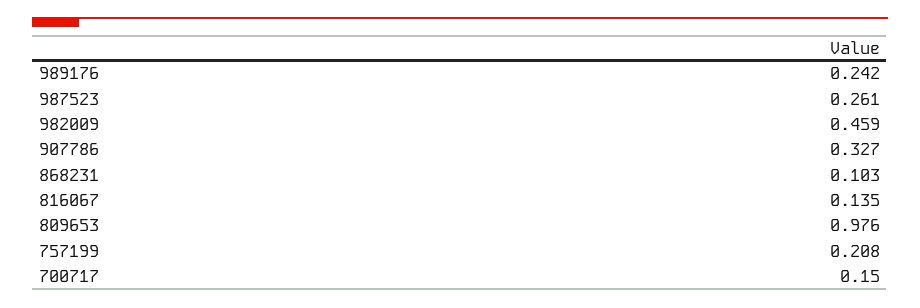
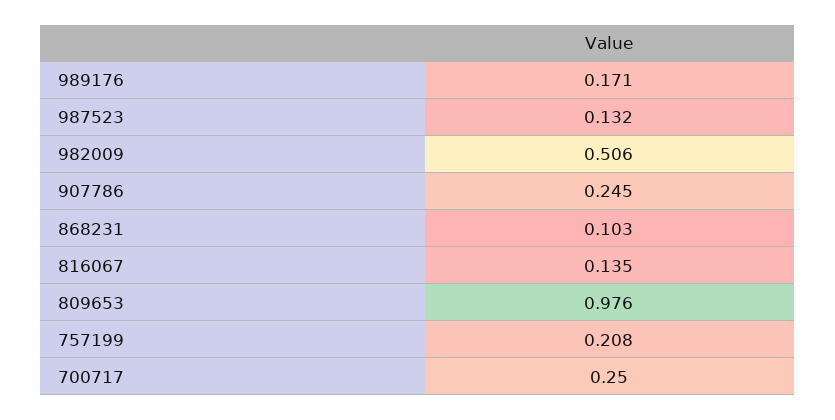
989176: 0.242 -> 0.171
987523: 0.261 -> 0.132
982009: 0.459 -> 0.506
907786: 0.327 -> 0.245
700717: 0.15 -> 0.25

